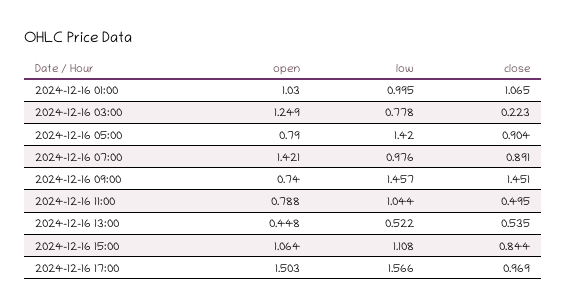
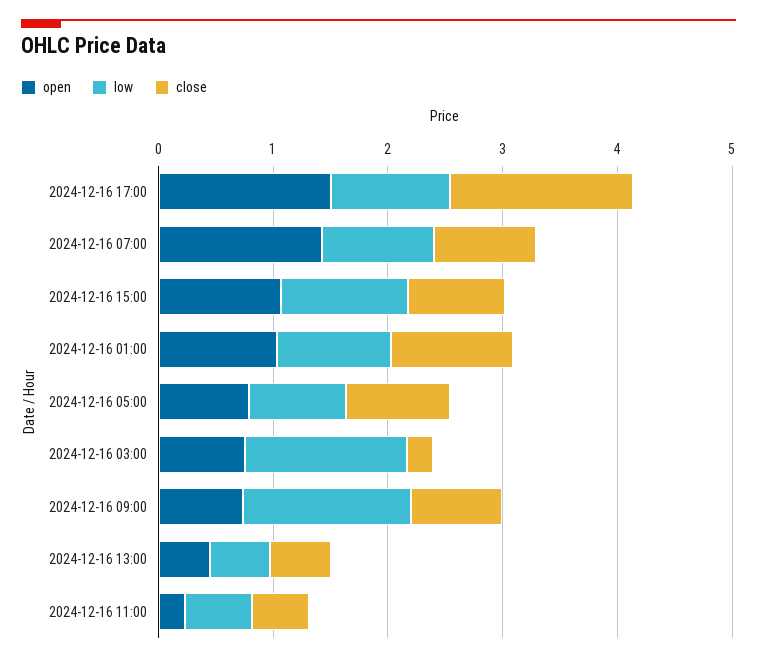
open, 2024-12-16 03:00: 1.249 -> 0.8
low, 2024-12-16 03:00: 0.778 -> 1.4
low, 2024-12-16 05:00: 1.42 -> 0.8
close, 2024-12-16 09:00: 1.451 -> 0.8
open, 2024-12-16 11:00: 0.788 -> 0.2
low, 2024-12-16 11:00: 1.044 -> 0.6
low, 2024-12-16 17:00: 1.566 -> 1
close, 2024-12-16 17:00: 0.969 -> 1.6

